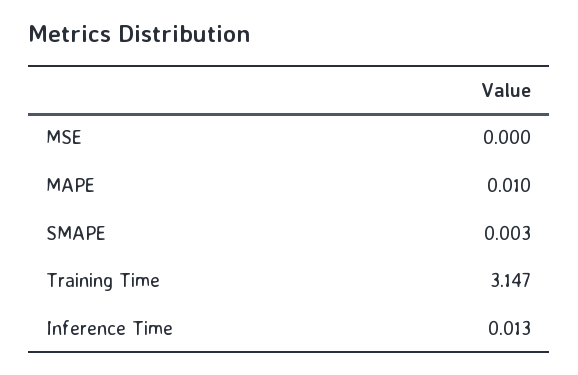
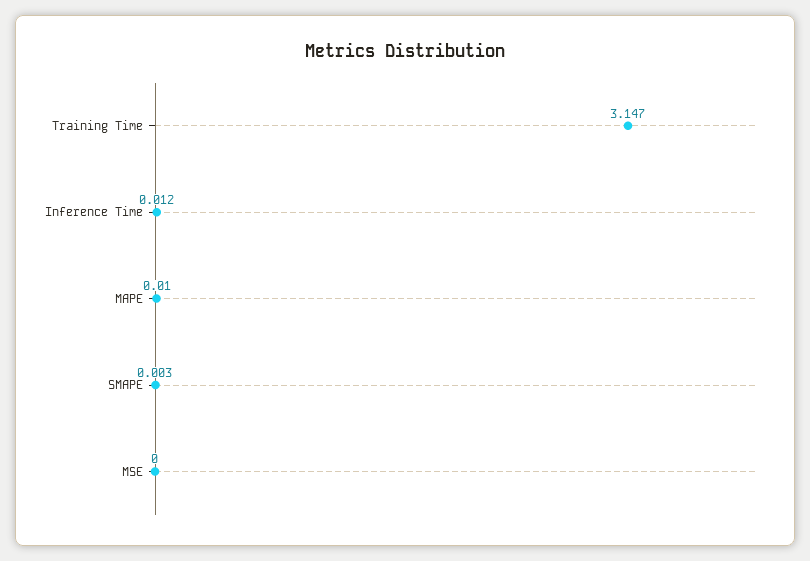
Inference Time: 0.013 -> 0.012

